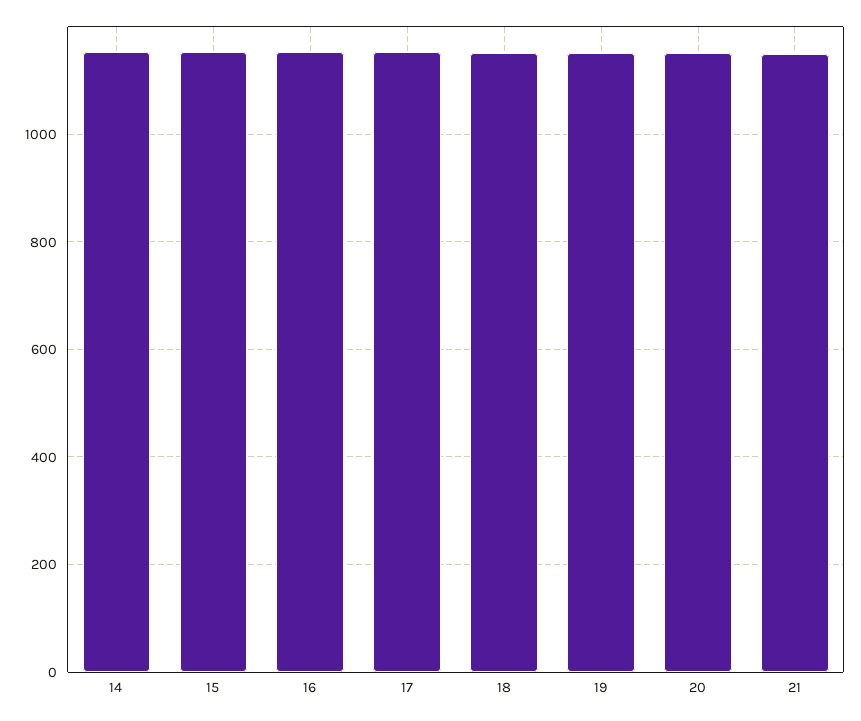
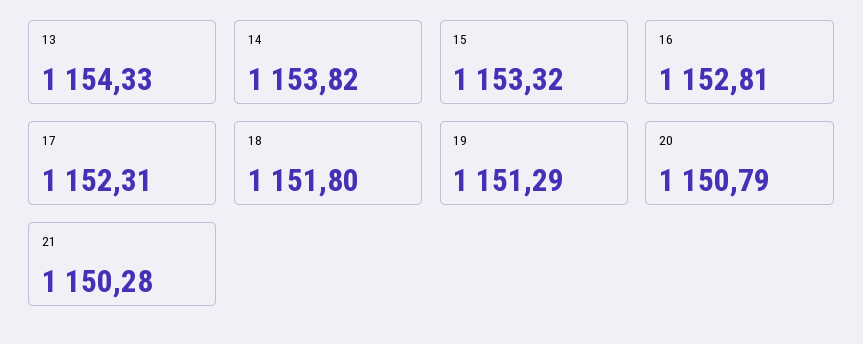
13: none -> 1154.33

